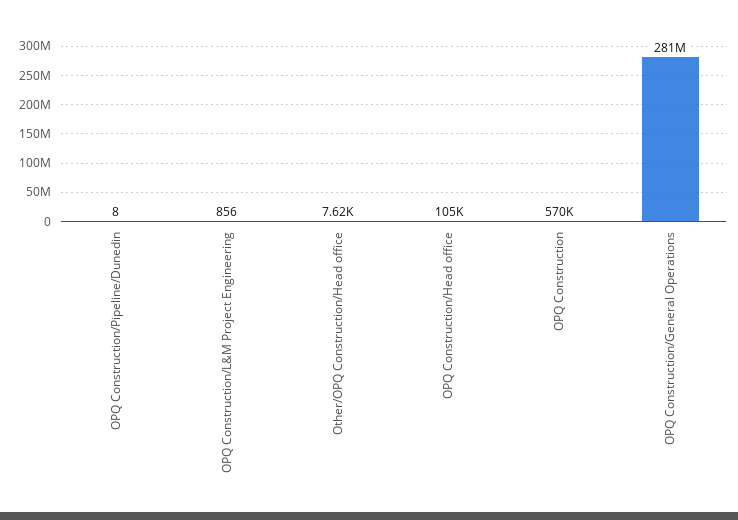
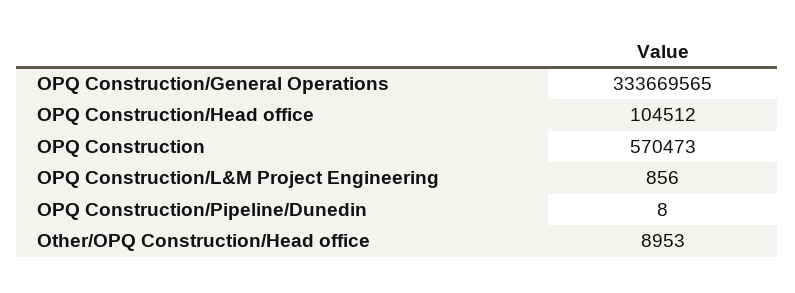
Other/OPQ Construction/Head office: 7620 -> 8953
OPQ Construction/General Operations: 281000000 -> 333669565

